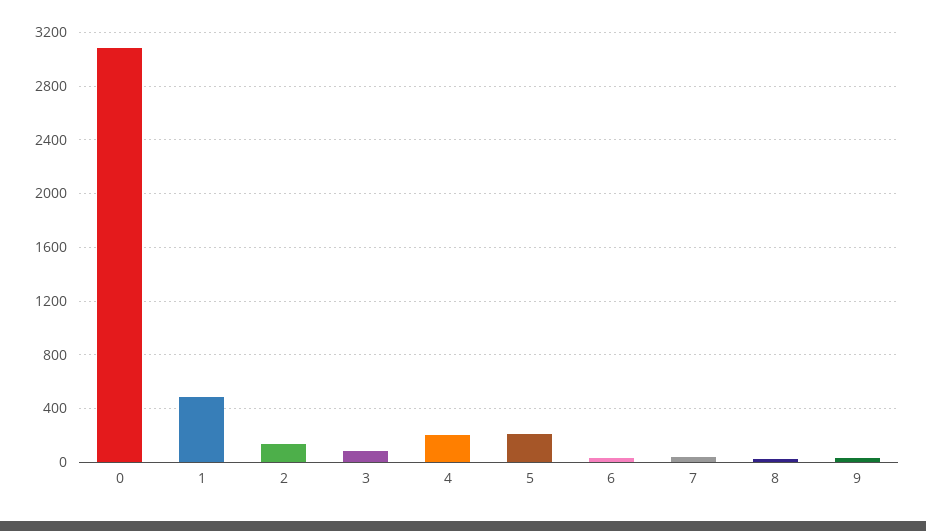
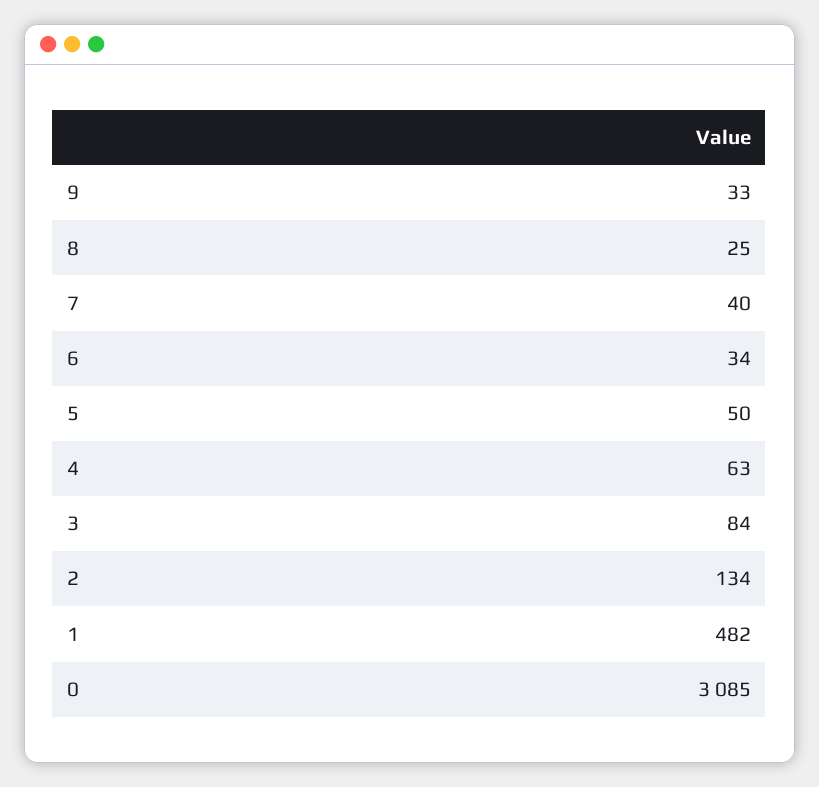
4: 200 -> 63
5: 200 -> 50

